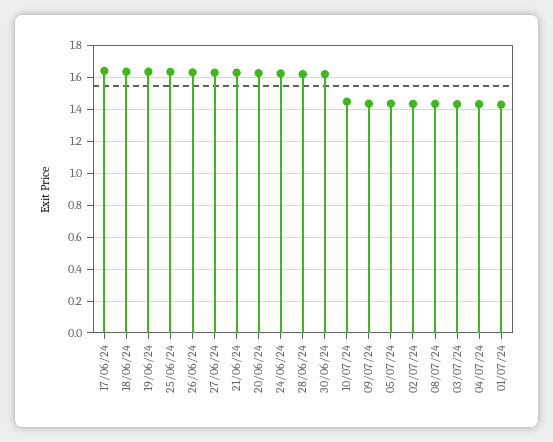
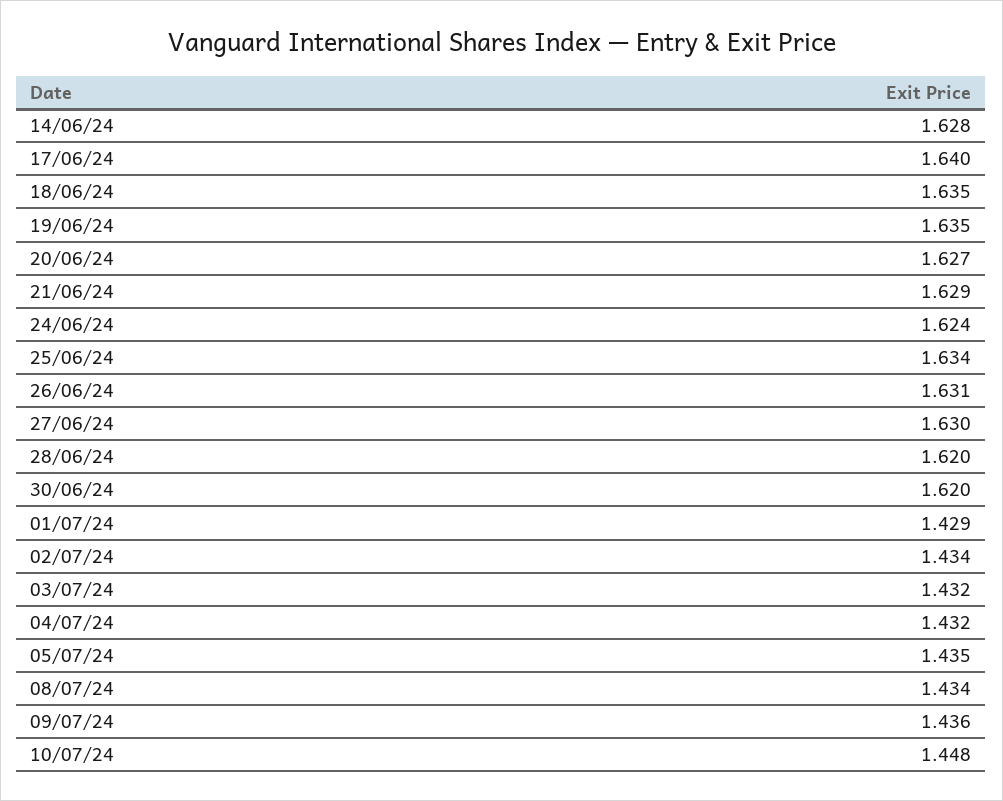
14/06/24: none -> 1.628

